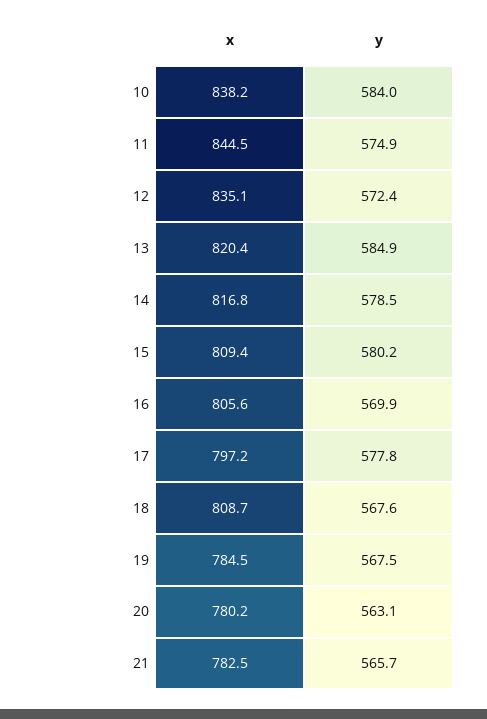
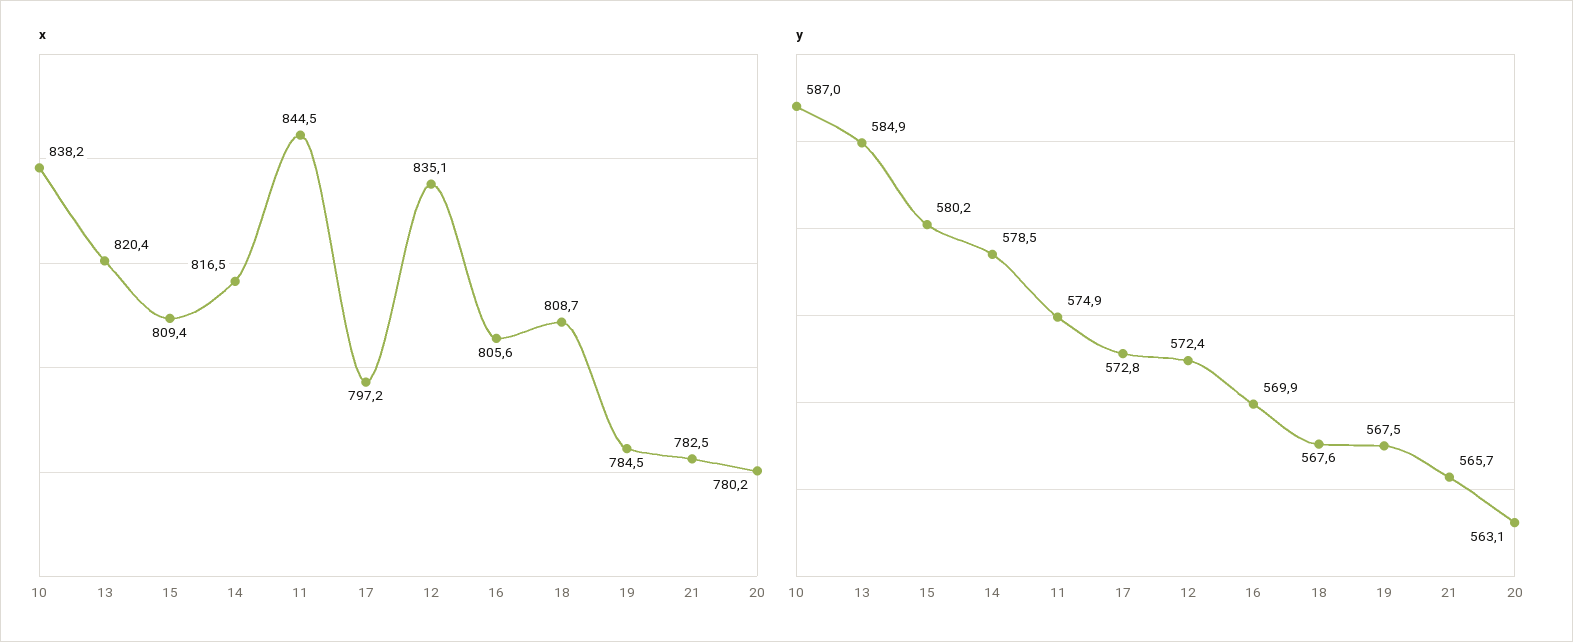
y, 10: 584 -> 587
x, 14: 816.8 -> 816.5
y, 17: 577.8 -> 572.8

